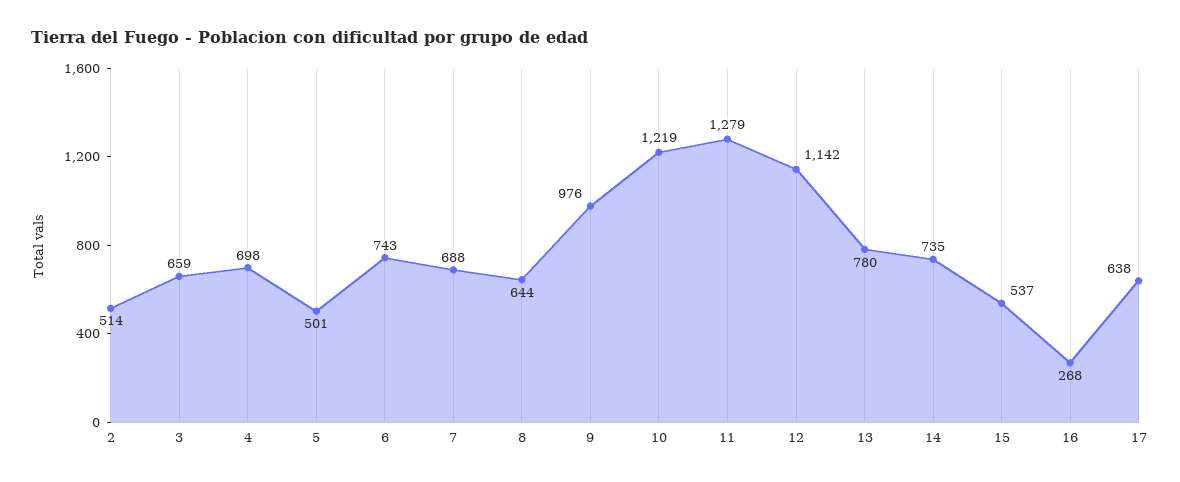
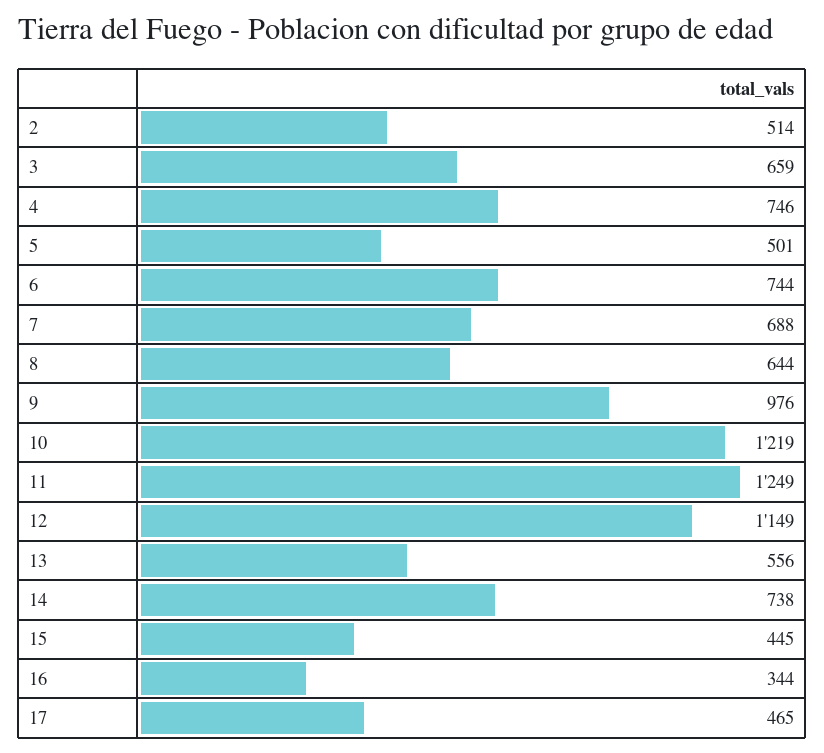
4: 698 -> 746
6: 743 -> 744
11: 1279 -> 1249
12: 1142 -> 1149
13: 780 -> 556
14: 735 -> 738
15: 537 -> 445
16: 268 -> 344
17: 638 -> 465

